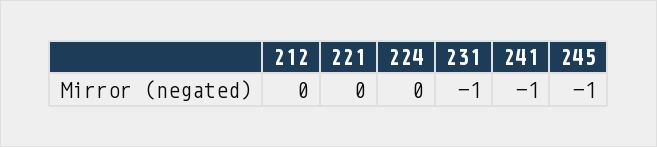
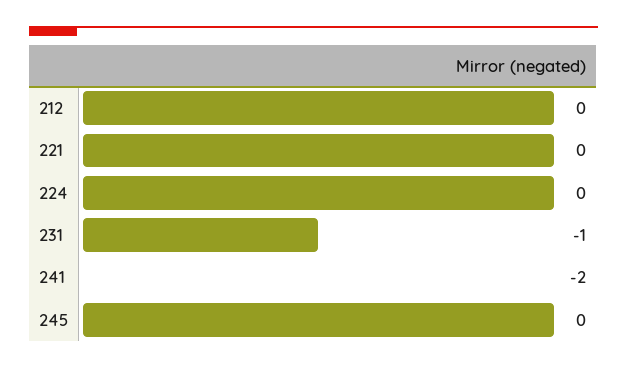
241: -1 -> -2
245: -1 -> 0

